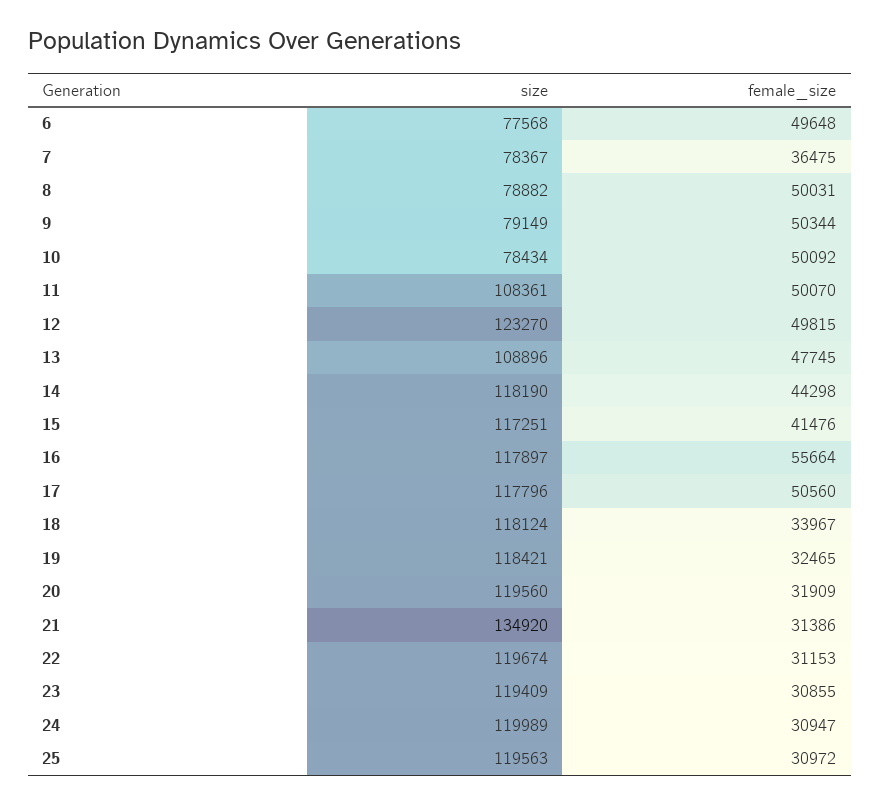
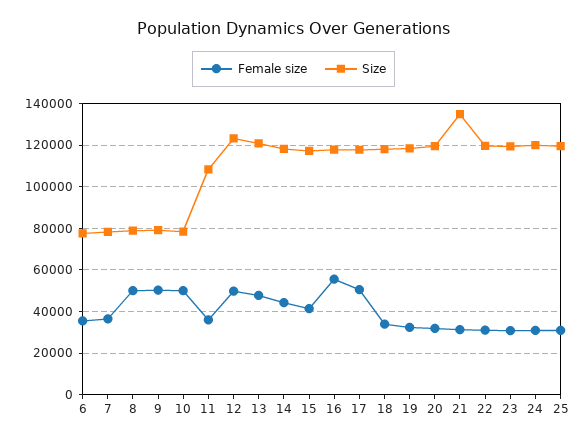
female_size, 6: 49648 -> 35000
female_size, 11: 50070 -> 35000
size, 13: 108896 -> 120000

